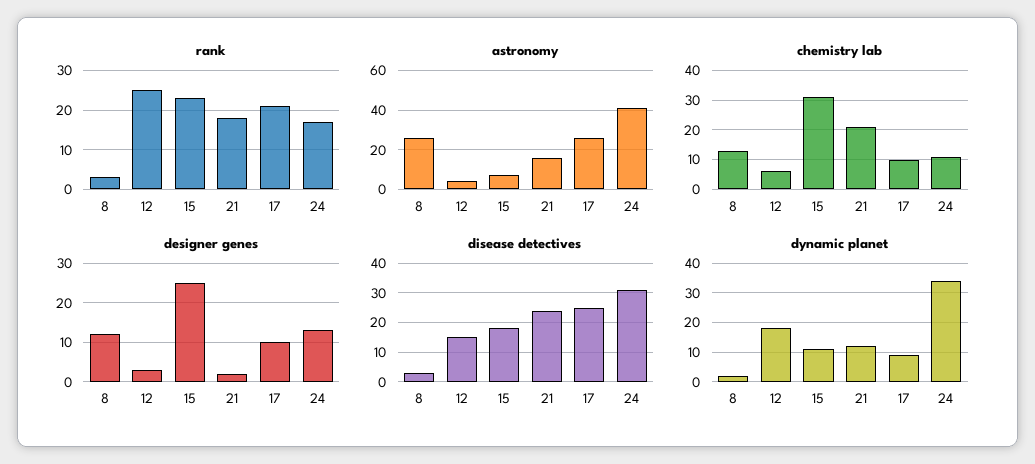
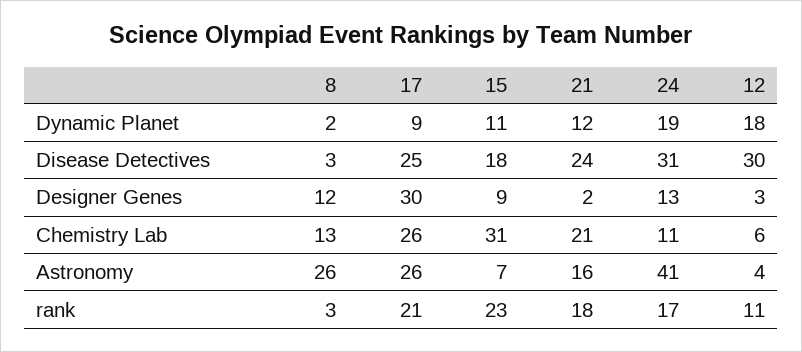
rank, 12: 25 -> 11
chemistry lab, 17: 10 -> 26
designer genes, 15: 25 -> 9
designer genes, 17: 10 -> 30
disease detectives, 12: 15 -> 30
dynamic planet, 24: 35 -> 19

